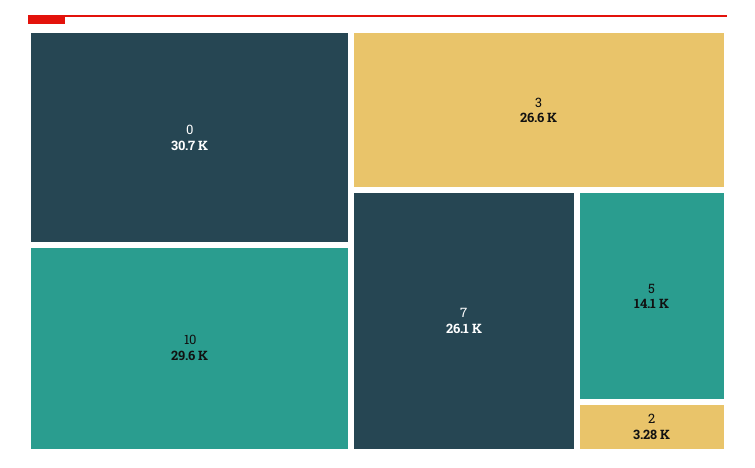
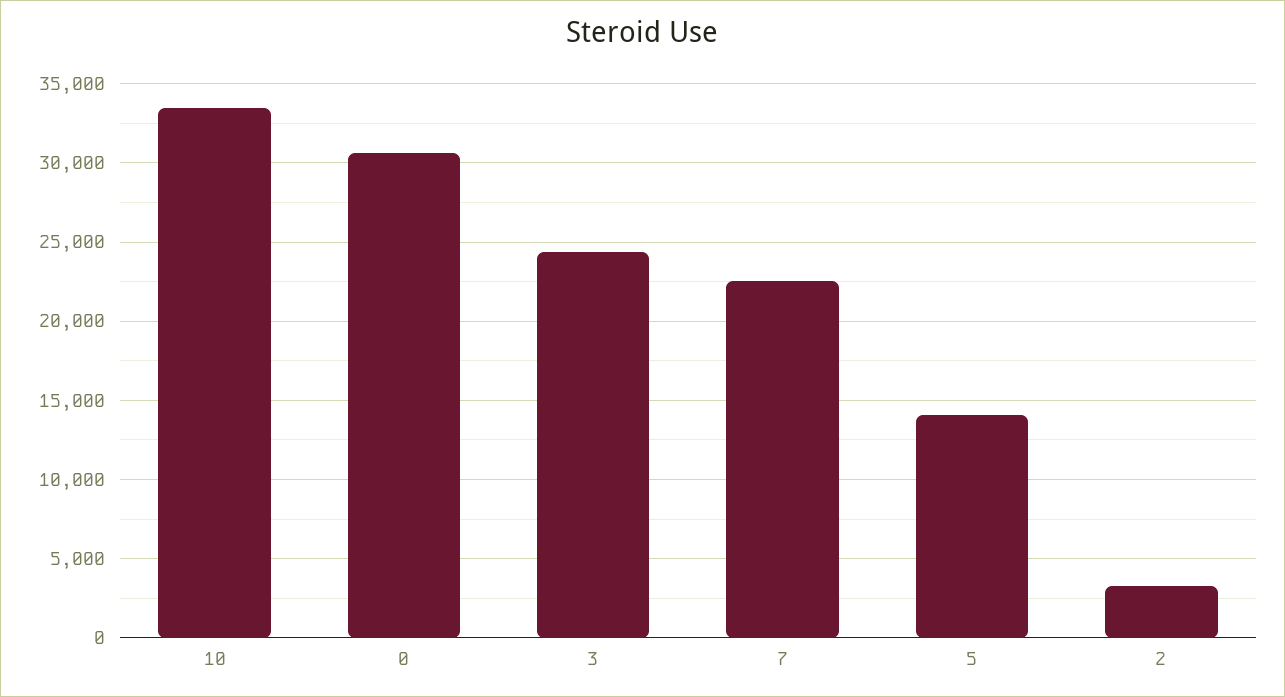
10: 29600 -> 33500
3: 26600 -> 24500
7: 26100 -> 22500

